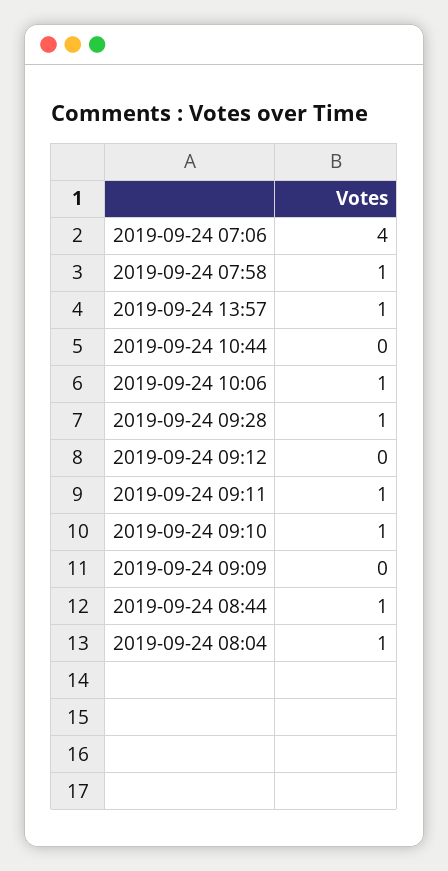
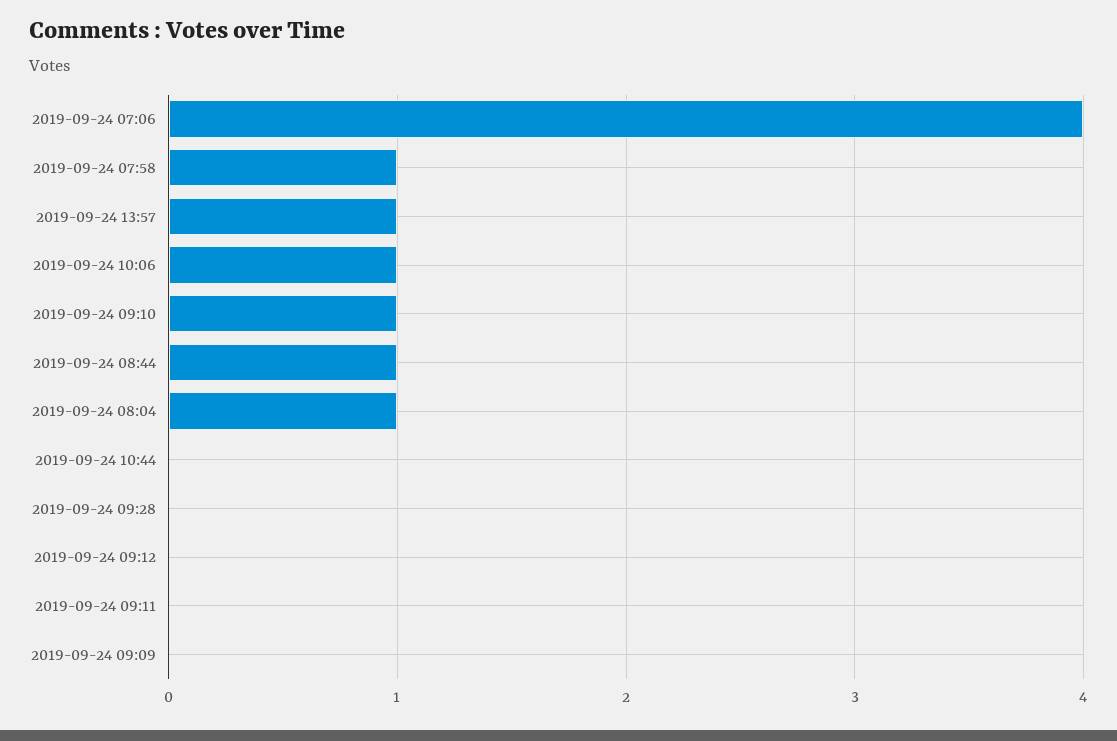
2019-09-24 09:28: 1 -> 0
2019-09-24 09:11: 1 -> 0

